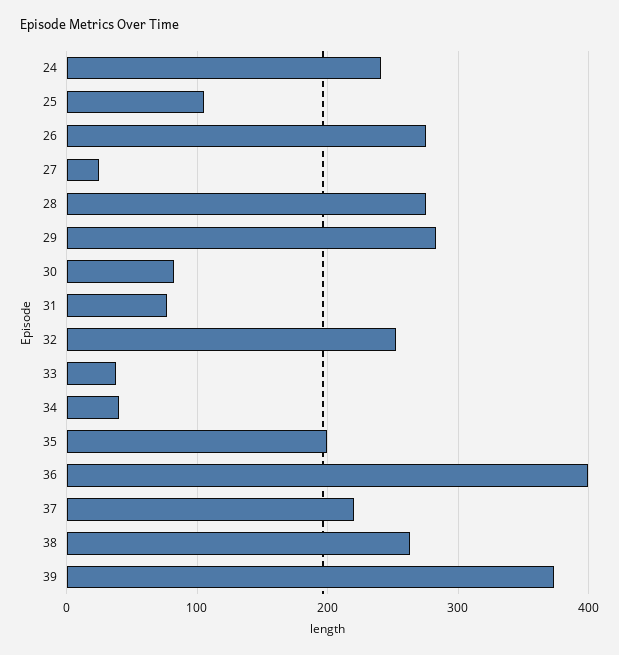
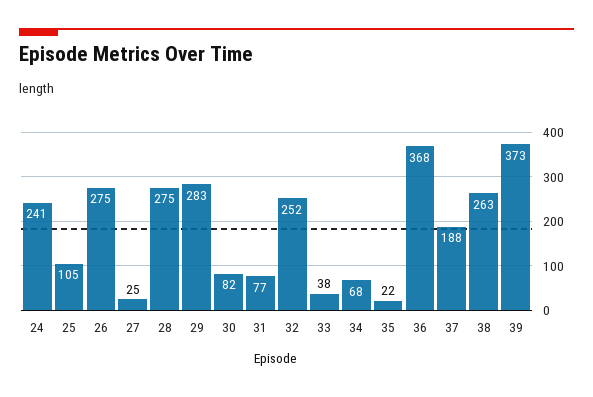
34: 40 -> 68
35: 200 -> 22
36: 400 -> 368
37: 220 -> 188

